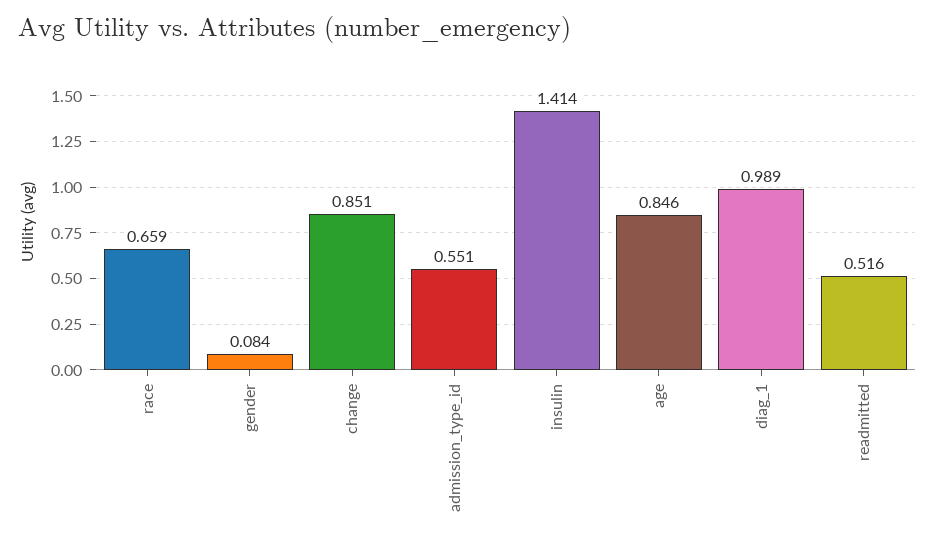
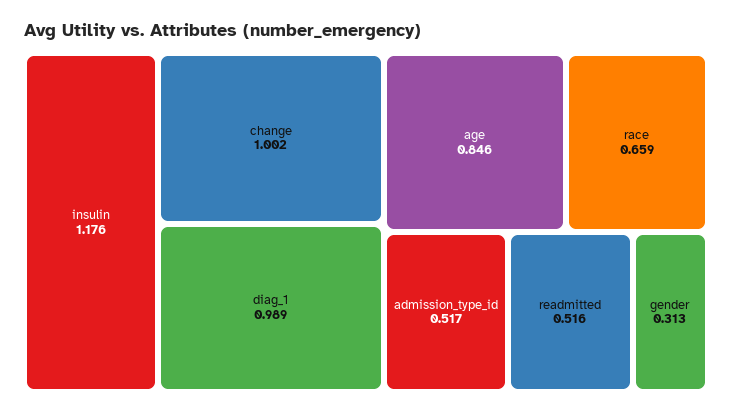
gender: 0.084 -> 0.313
change: 0.851 -> 1.002
admission_type_id: 0.551 -> 0.517
insulin: 1.414 -> 1.176

